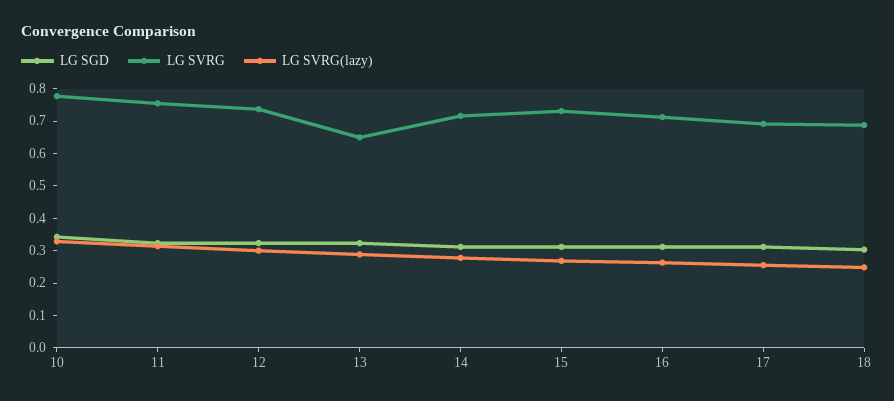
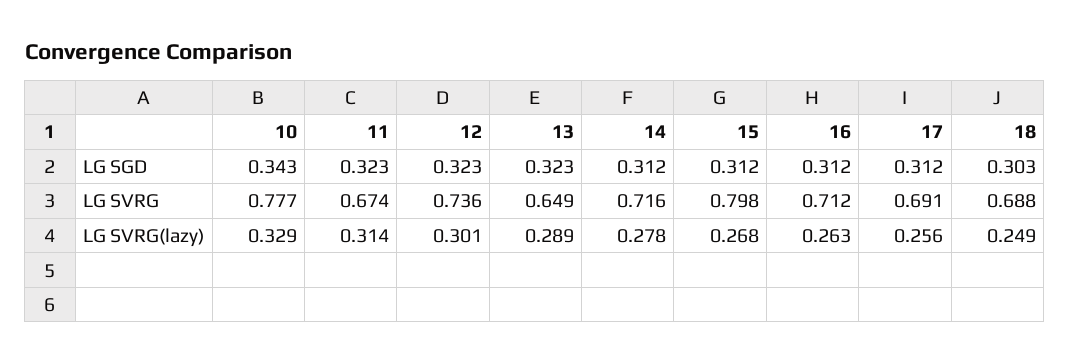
LG SVRG, 11: 0.75 -> 0.674
LG SVRG, 15: 0.725 -> 0.798

